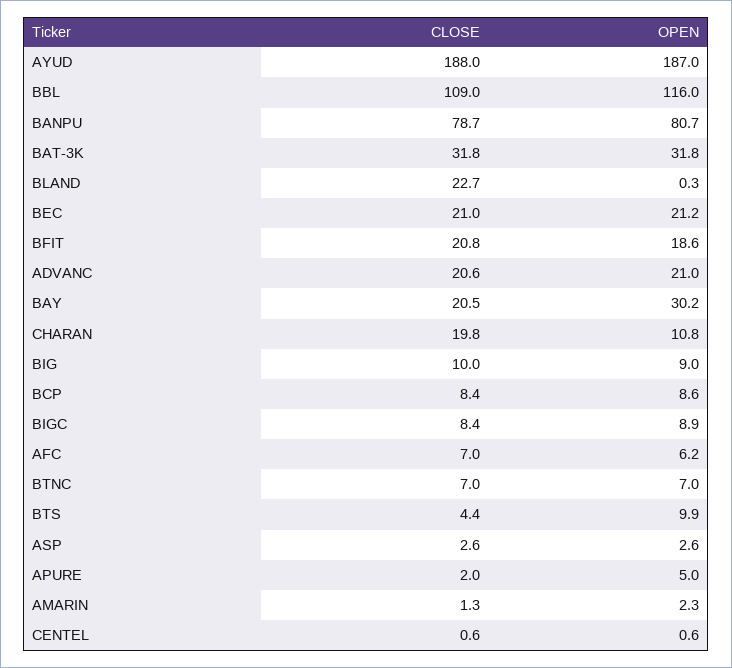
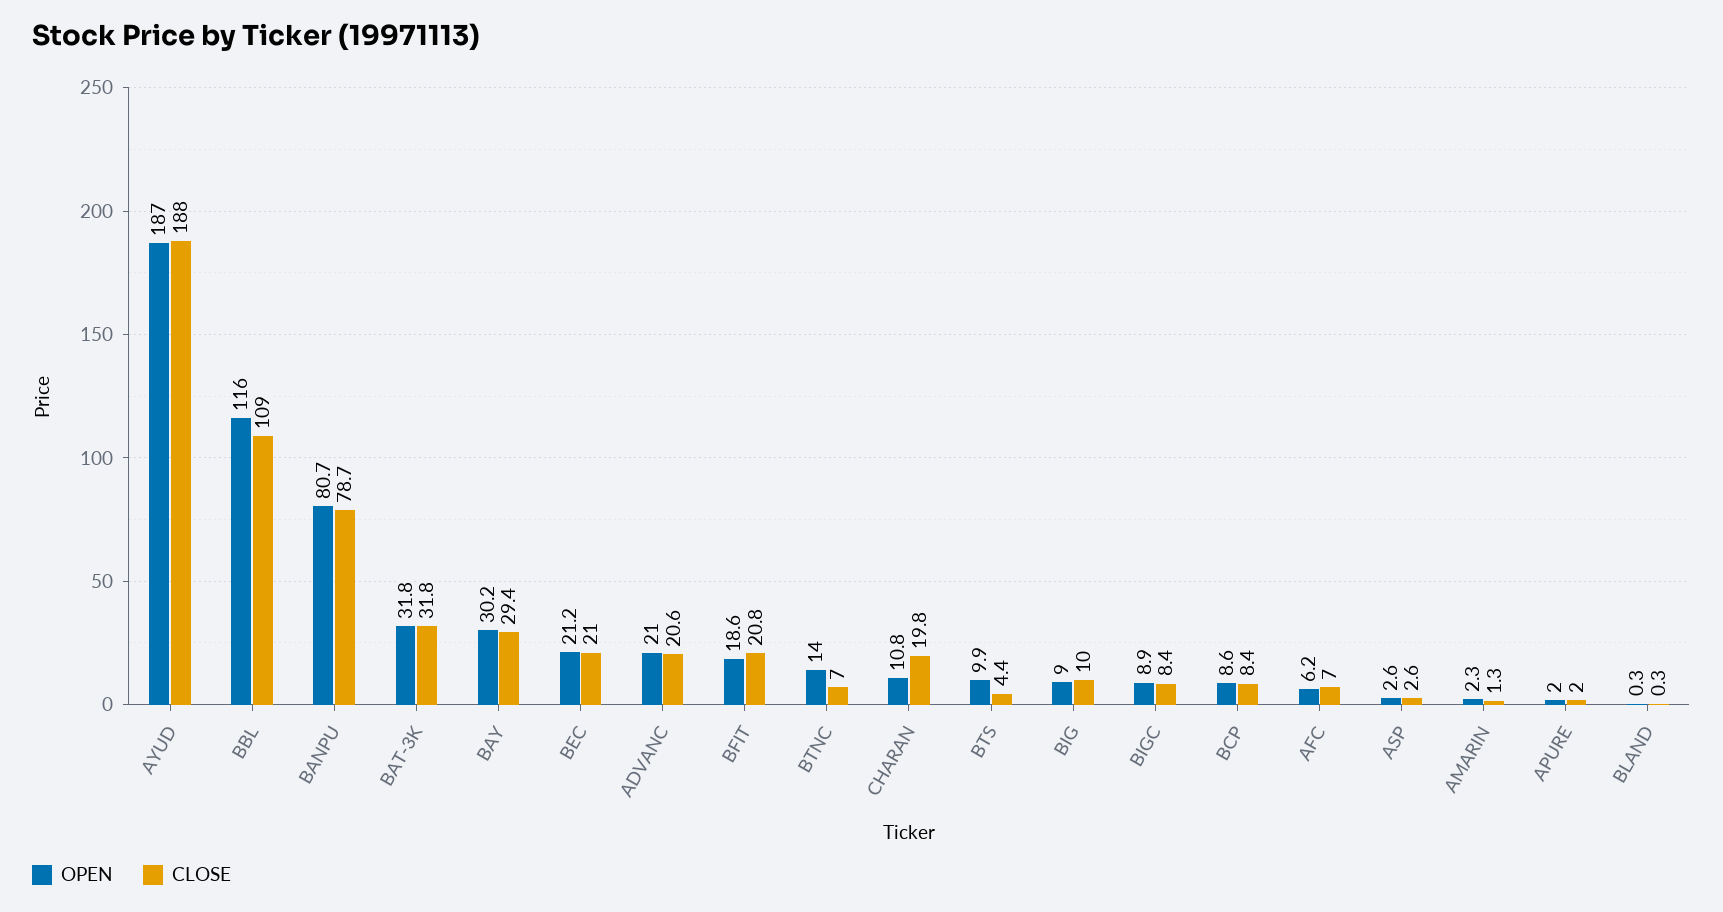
CLOSE, BLAND: 22.7 -> 0.3
CLOSE, BAY: 20.5 -> 29.4
OPEN, BTNC: 7 -> 14
OPEN, APURE: 5 -> 2
CLOSE, CENTEL: 0.6 -> none
OPEN, CENTEL: 0.6 -> none

